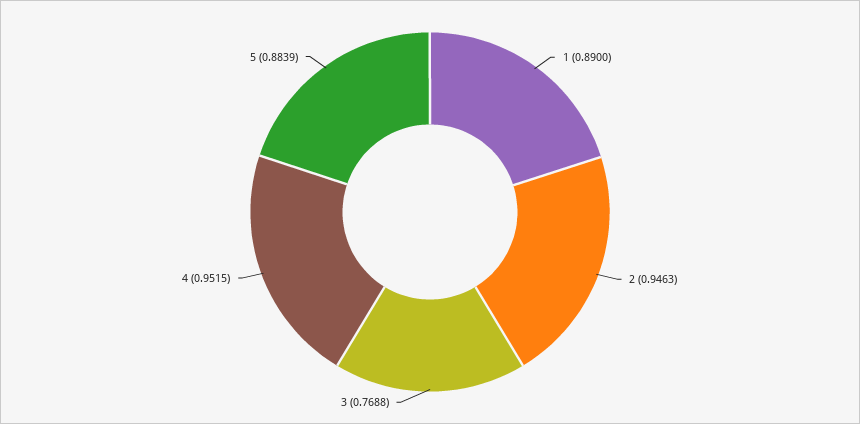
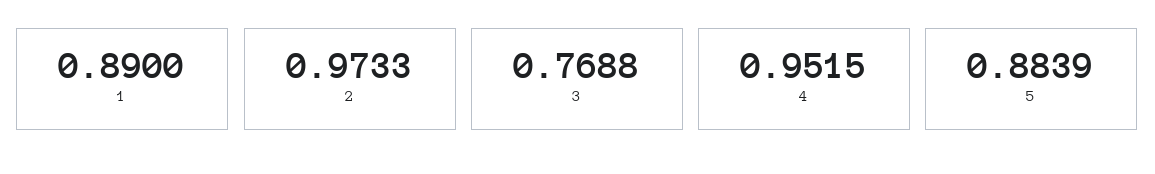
2: 0.9463 -> 0.9733

